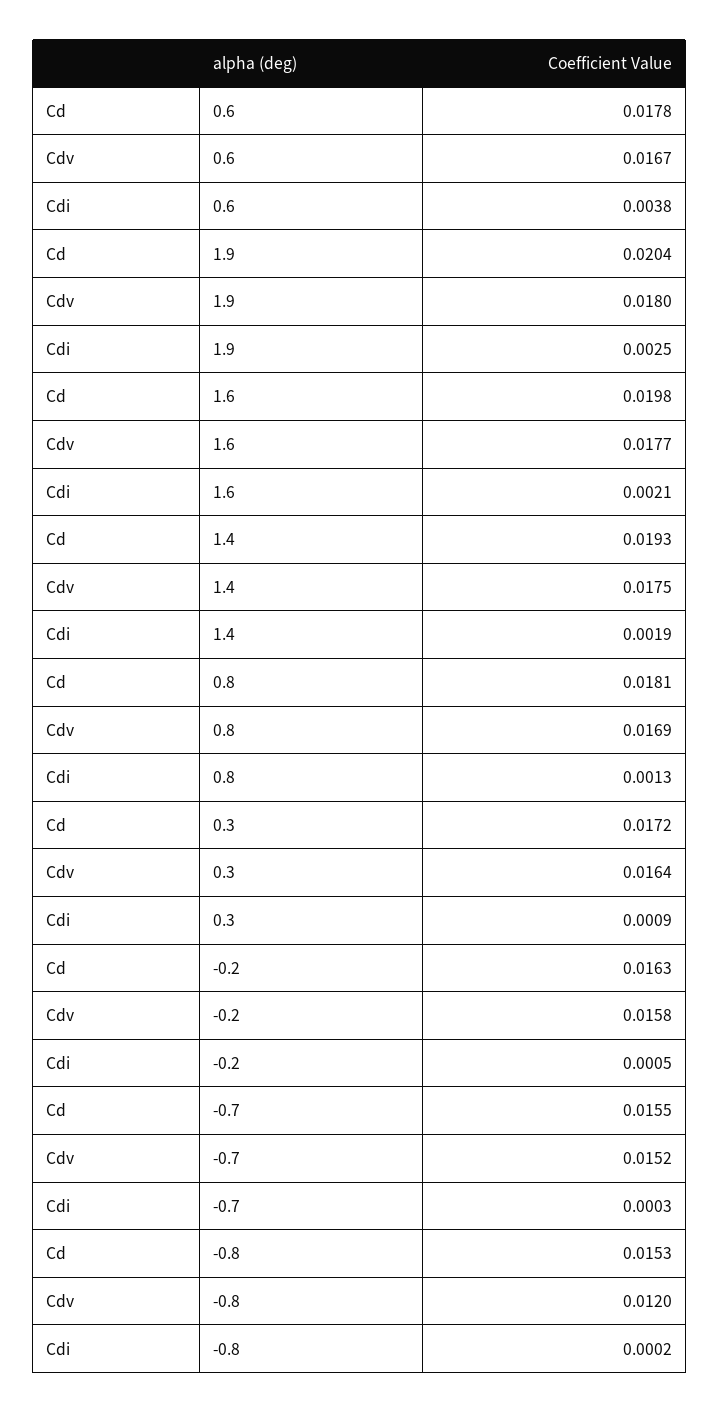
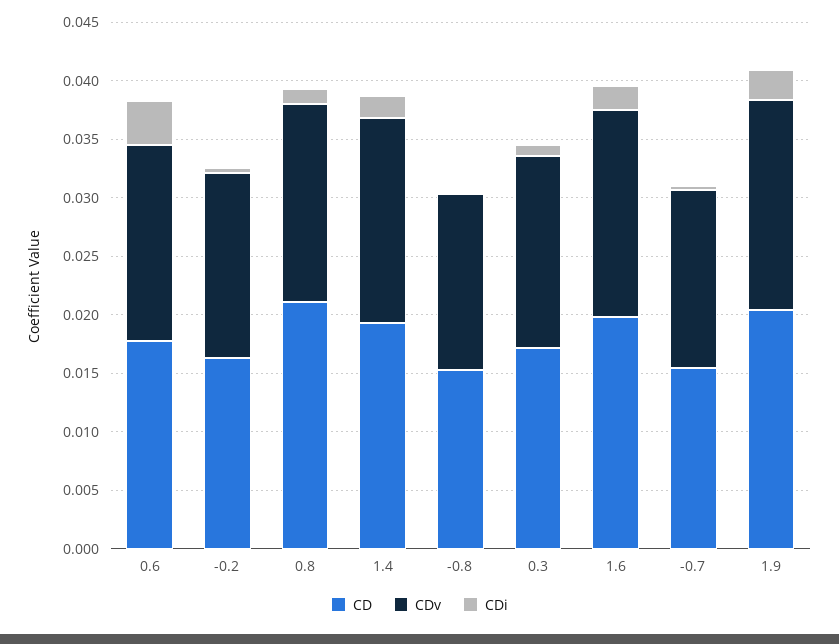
Cd, 0.8: 0.0181 -> 0.021
Cdv, -0.8: 0.012 -> 0.015

